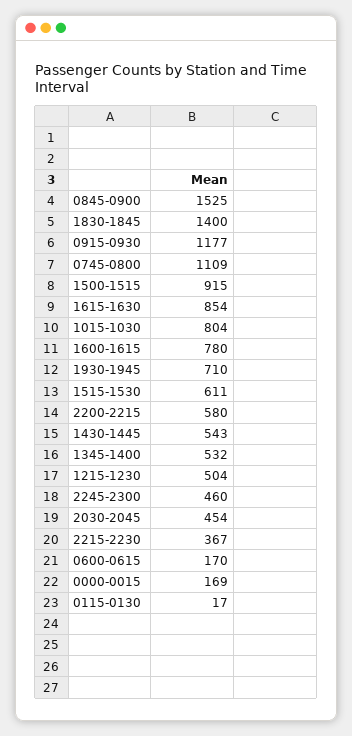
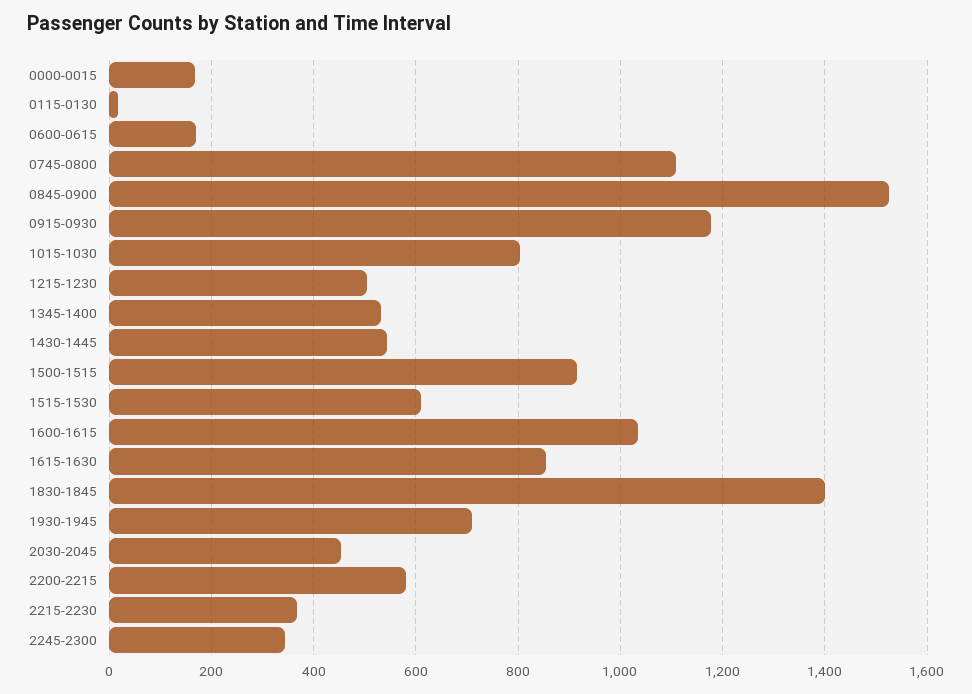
1600-1615: 780 -> 1040
2245-2300: 460 -> 340

